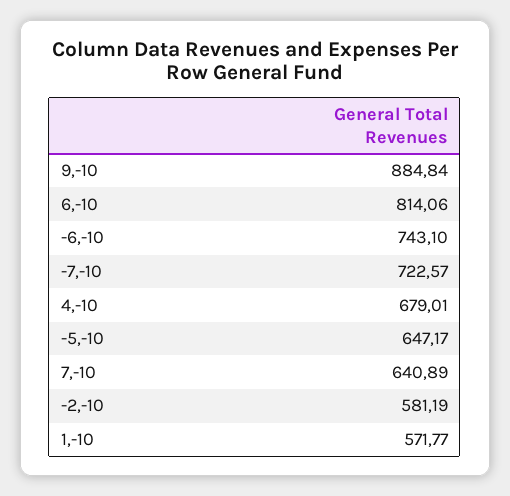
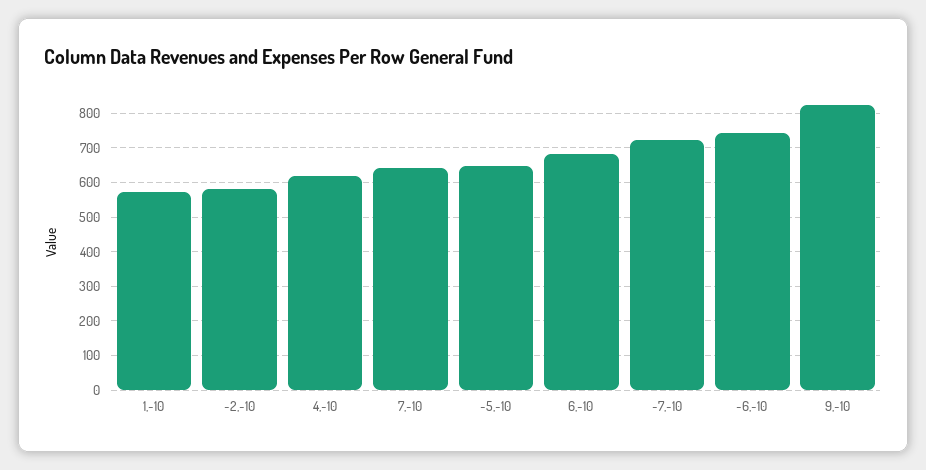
9,-10: 884.84 -> 820
6,-10: 814.06 -> 680
4,-10: 679.01 -> 620

